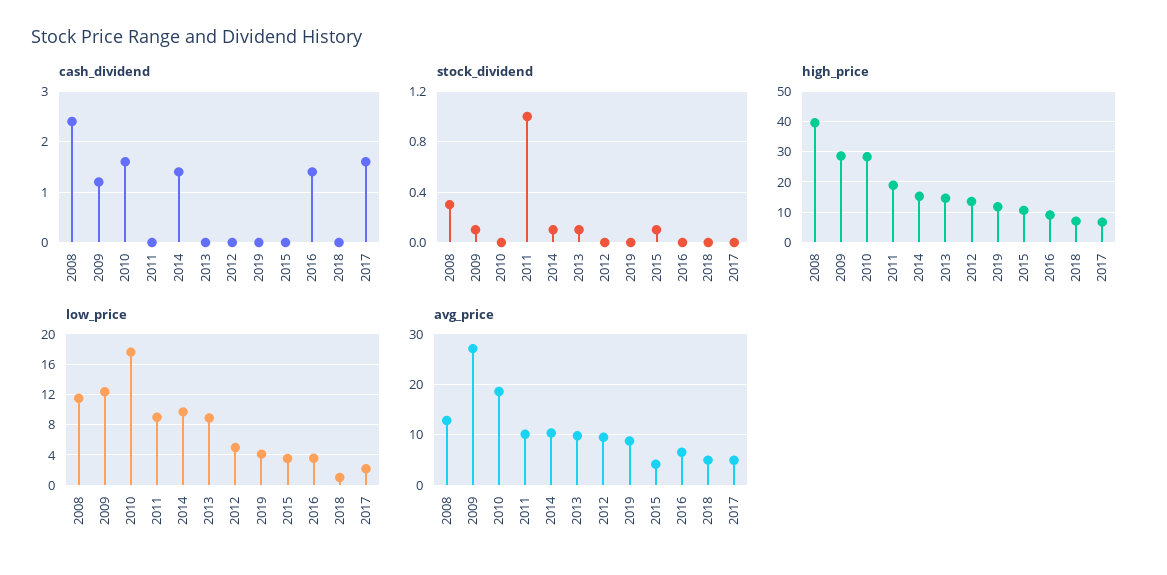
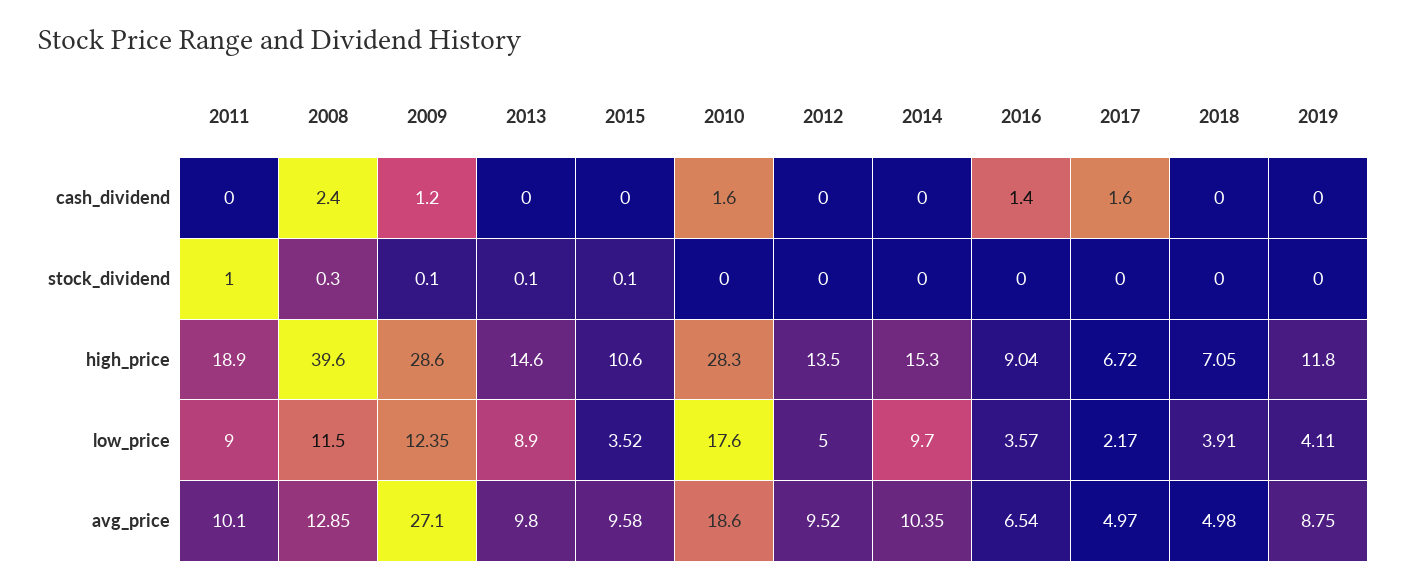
cash_dividend, 2014: 1.5 -> 0
stock_dividend, 2014: 0.1 -> 0
low_price, 2018: 1 -> 3.91
avg_price, 2015: 4 -> 9.58

